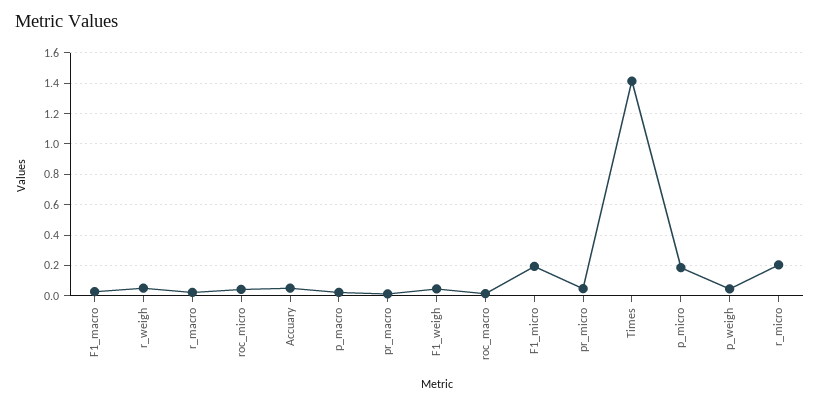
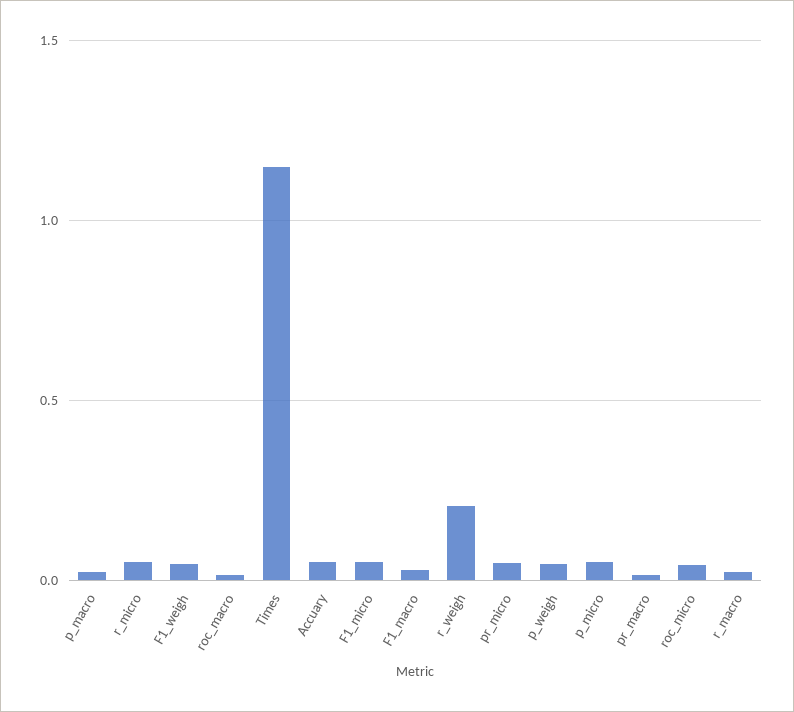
r_weigh: 0.05 -> 0.2
F1_micro: 0.2 -> 0.05
Times: 1.4 -> 1.15
p_micro: 0.2 -> 0.05
r_micro: 0.2 -> 0.05

